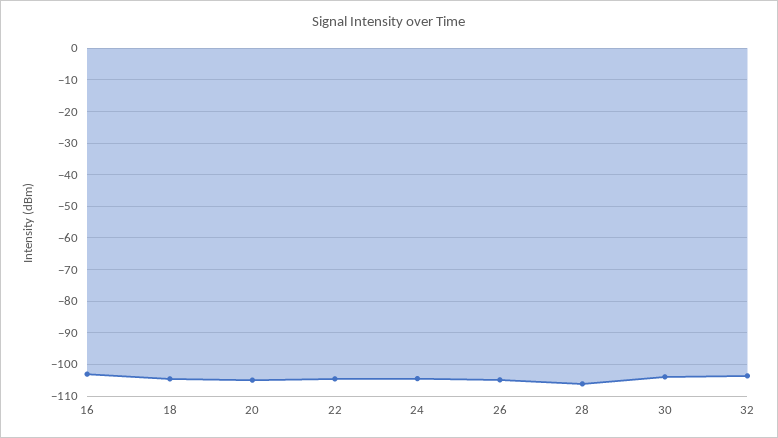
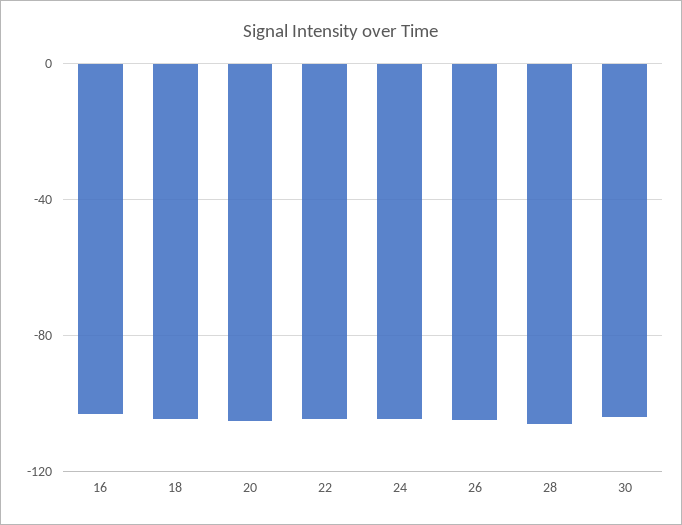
32: -104 -> none

